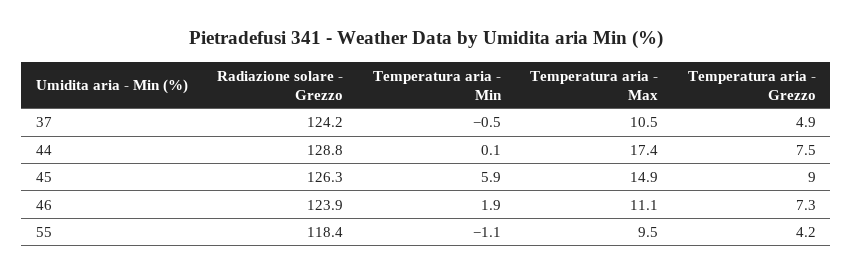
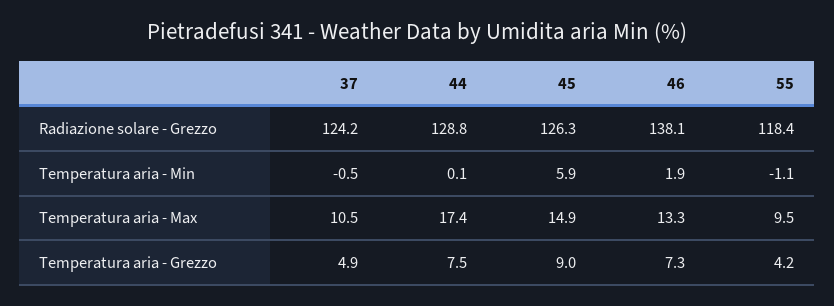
Radiazione solare - Grezzo, 46: 123.9 -> 138.1
Temperatura aria - Max, 46: 11.1 -> 13.3

